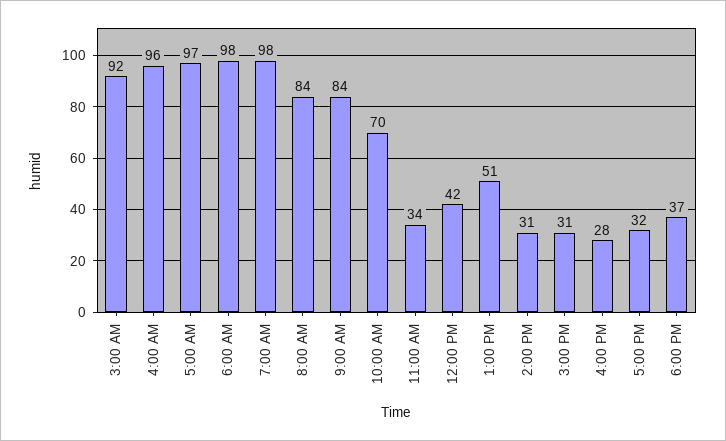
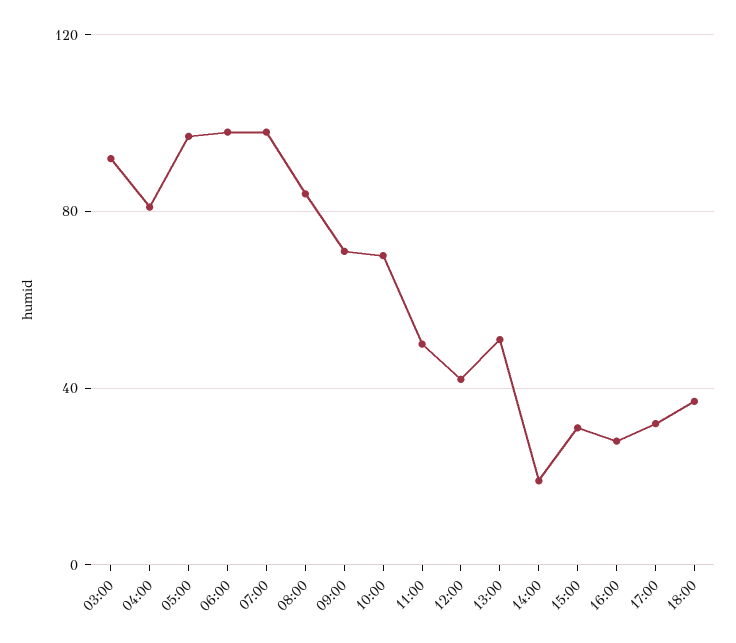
4:00 AM: 96 -> 80
9:00 AM: 84 -> 70
11:00 AM: 34 -> 50
2:00 PM: 31 -> 20

